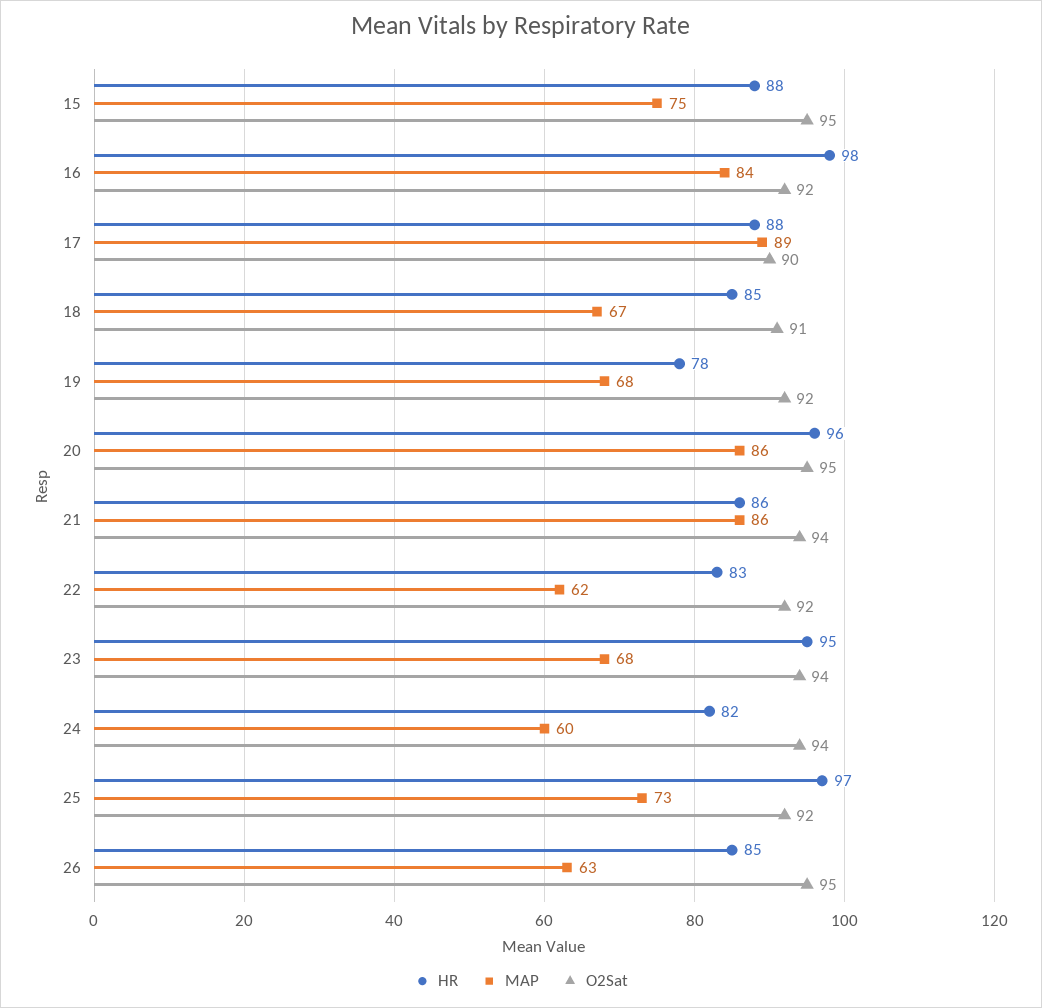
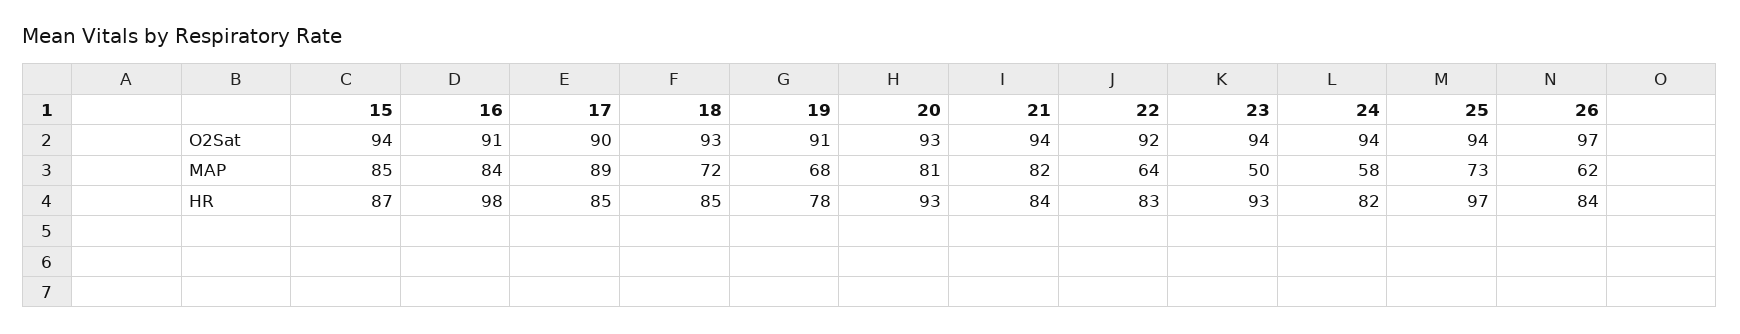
HR, 15: 88 -> 87
MAP, 15: 75 -> 85
O2Sat, 15: 95 -> 94
O2Sat, 16: 92 -> 91
HR, 17: 88 -> 85
MAP, 18: 67 -> 72
O2Sat, 18: 91 -> 93
O2Sat, 19: 92 -> 91
HR, 20: 96 -> 93
MAP, 20: 86 -> 81
O2Sat, 20: 95 -> 93
HR, 21: 86 -> 84
MAP, 21: 86 -> 82
MAP, 22: 62 -> 64
HR, 23: 95 -> 93
MAP, 23: 68 -> 50
MAP, 24: 60 -> 58
O2Sat, 25: 92 -> 94
HR, 26: 85 -> 84
MAP, 26: 63 -> 62
O2Sat, 26: 95 -> 97

